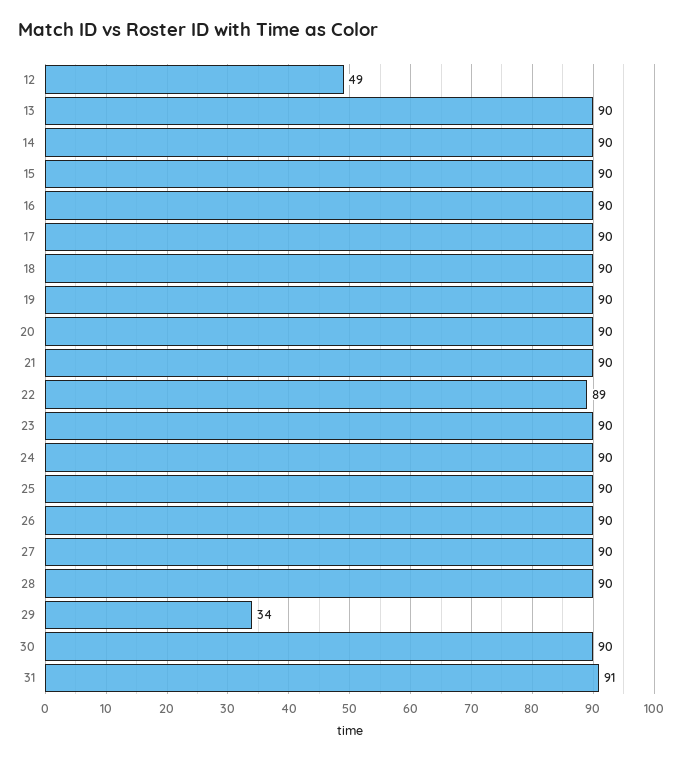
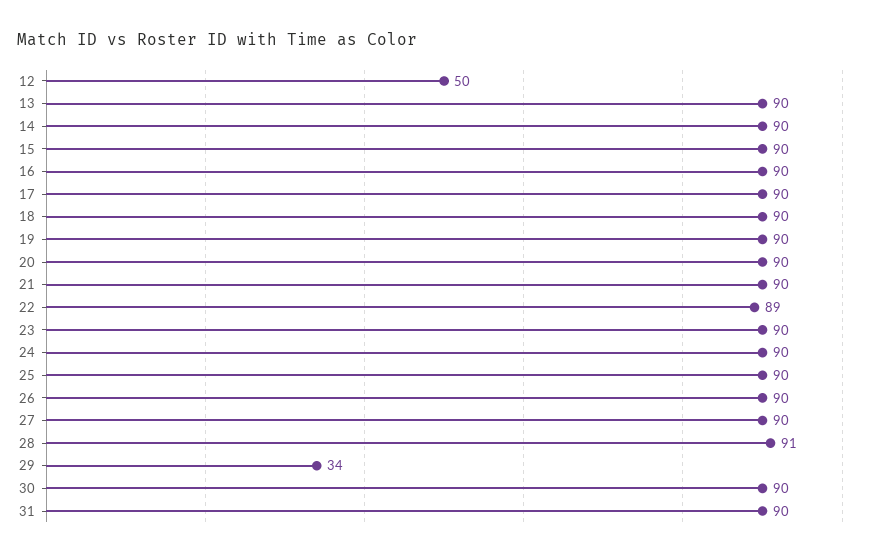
12: 49 -> 50
28: 90 -> 91
31: 91 -> 90

